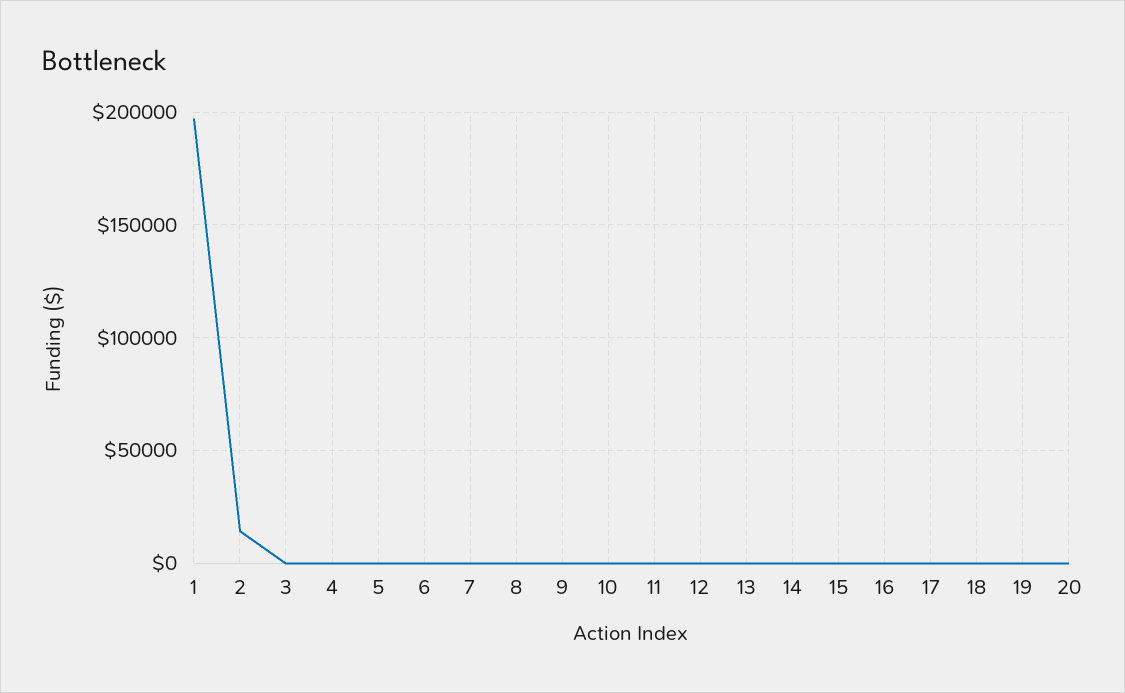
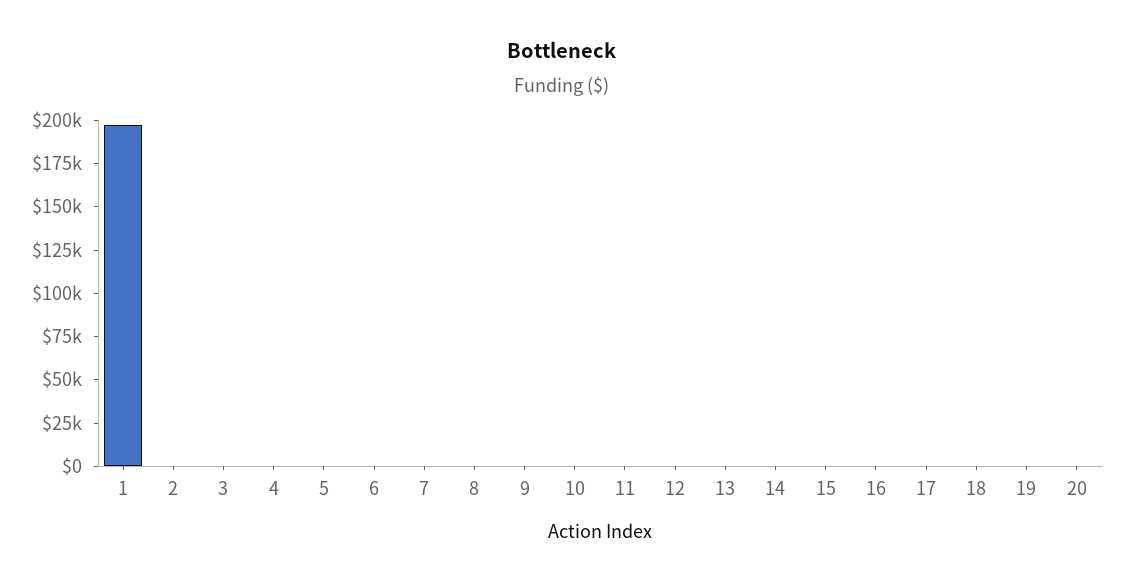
2: 15000 -> 0

